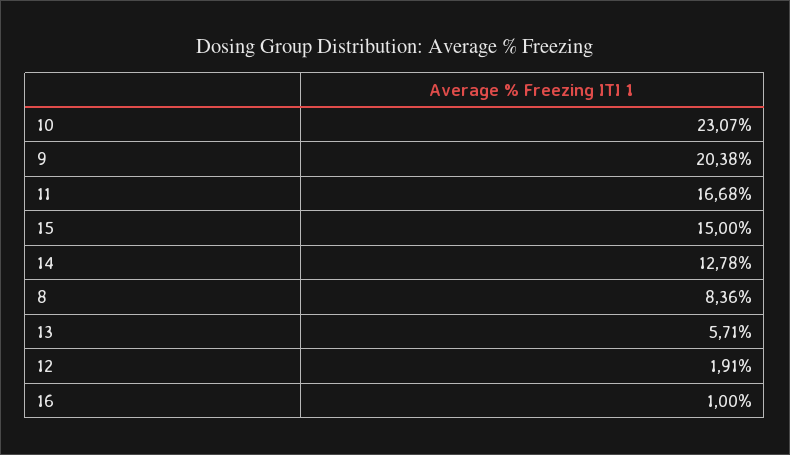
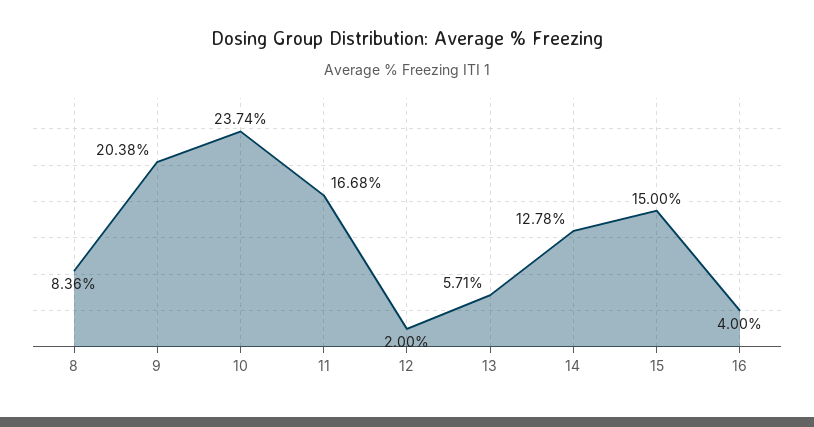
10: 23.07 -> 23.74
12: 1.91 -> 2
16: 1 -> 4

